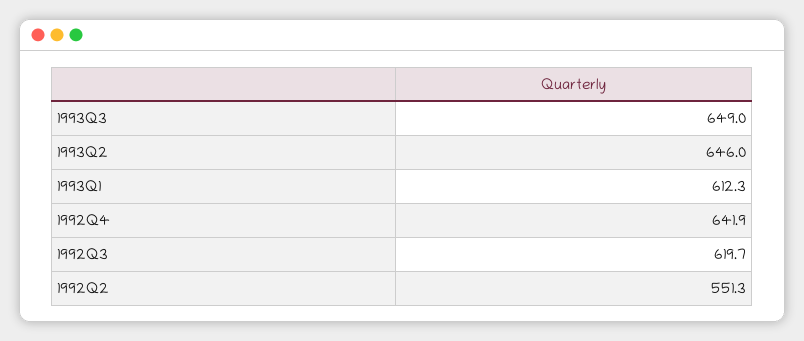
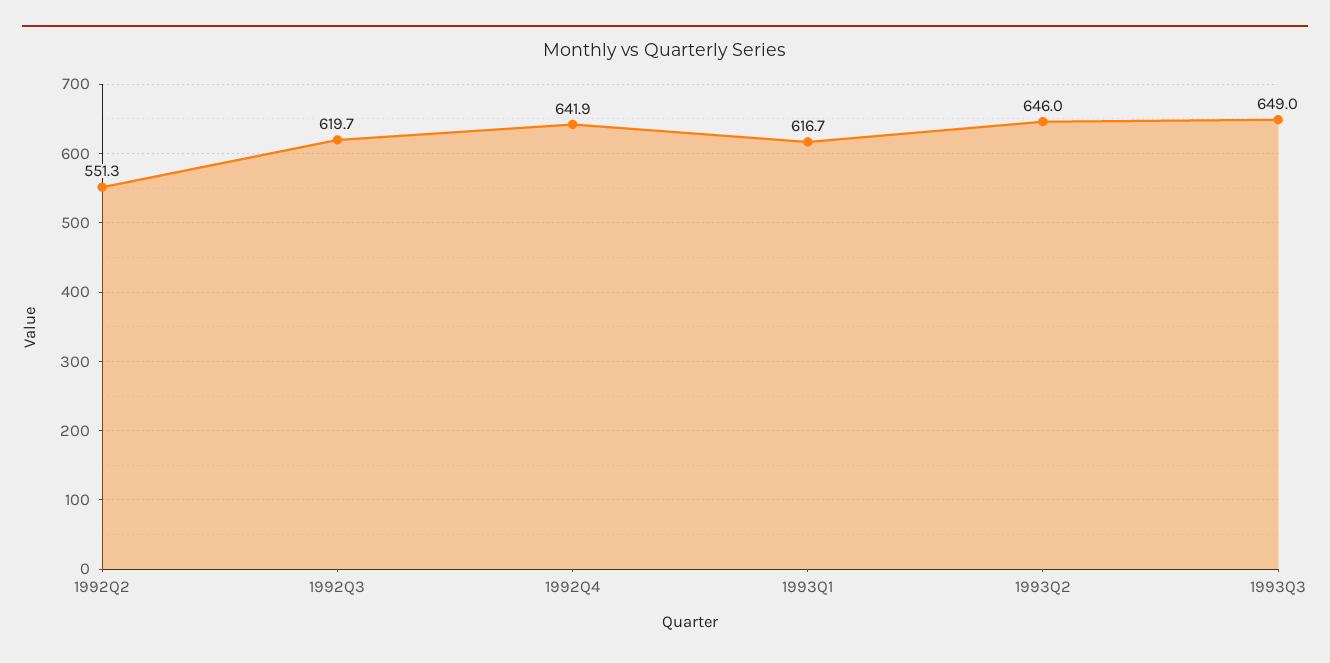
1993Q1: 612.3 -> 616.7

